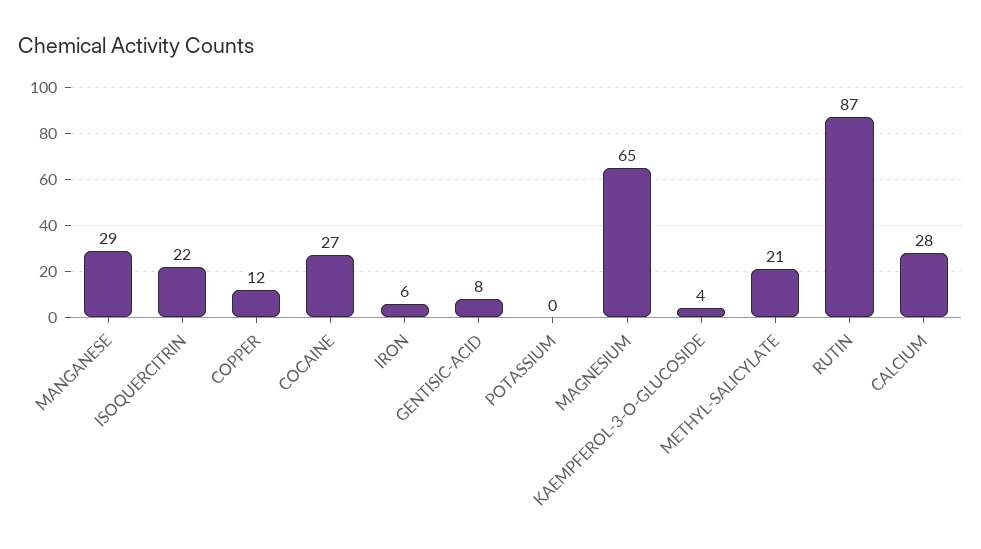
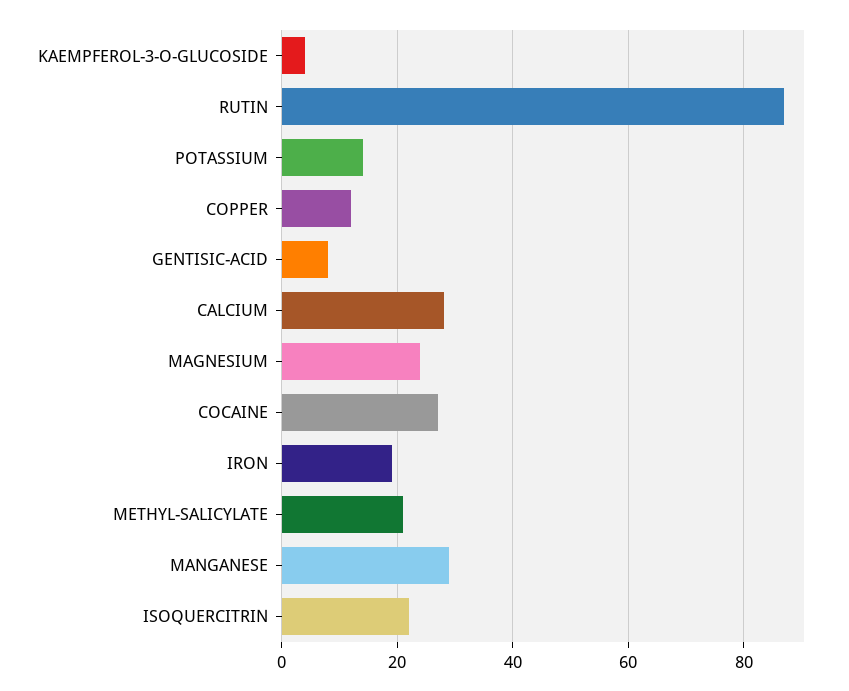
IRON: 6 -> 20
POTASSIUM: 0 -> 15
MAGNESIUM: 65 -> 25

